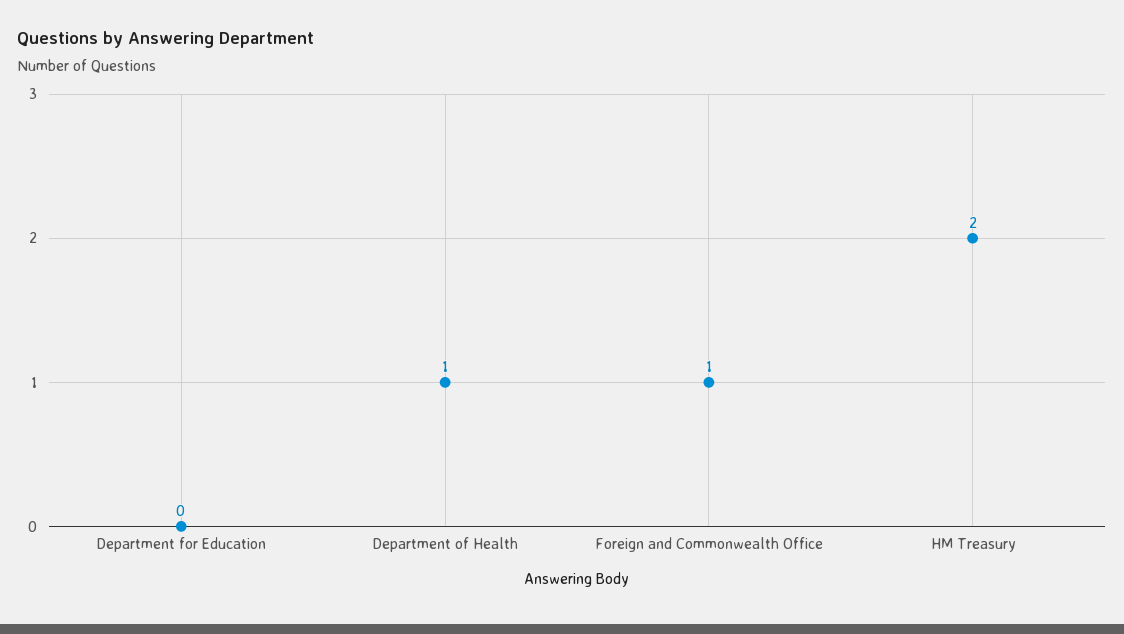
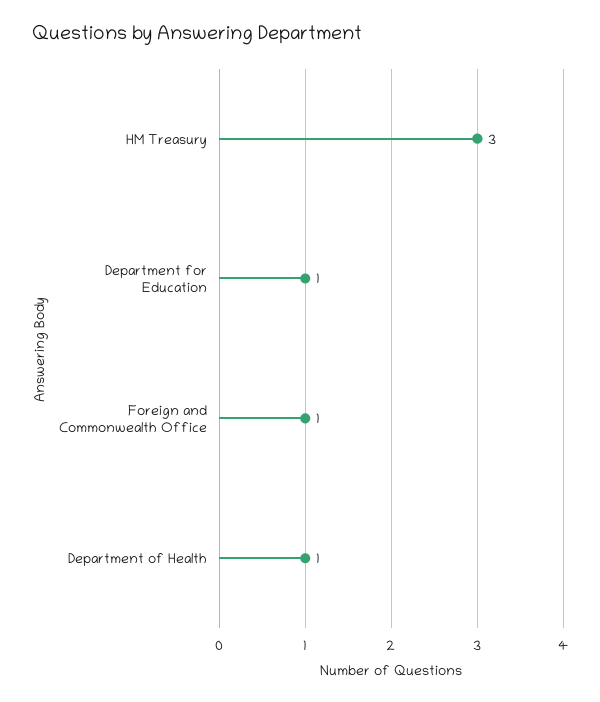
Department for Education: 0 -> 1
HM Treasury: 2 -> 3

